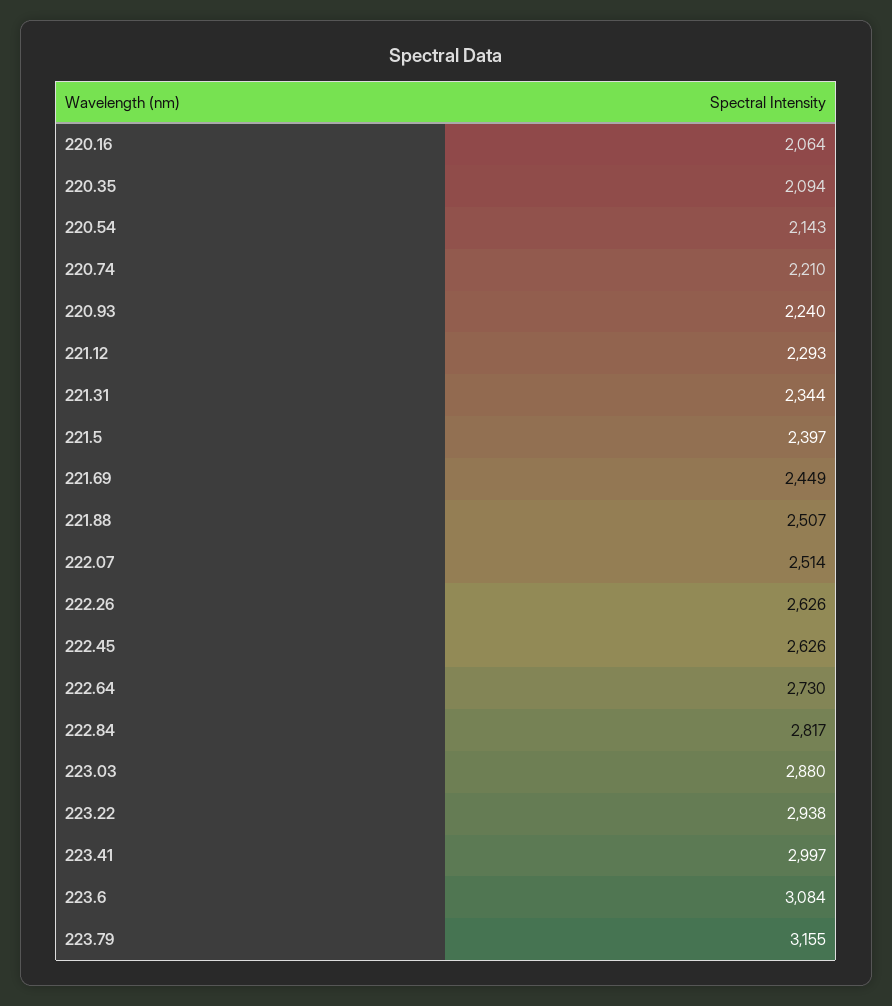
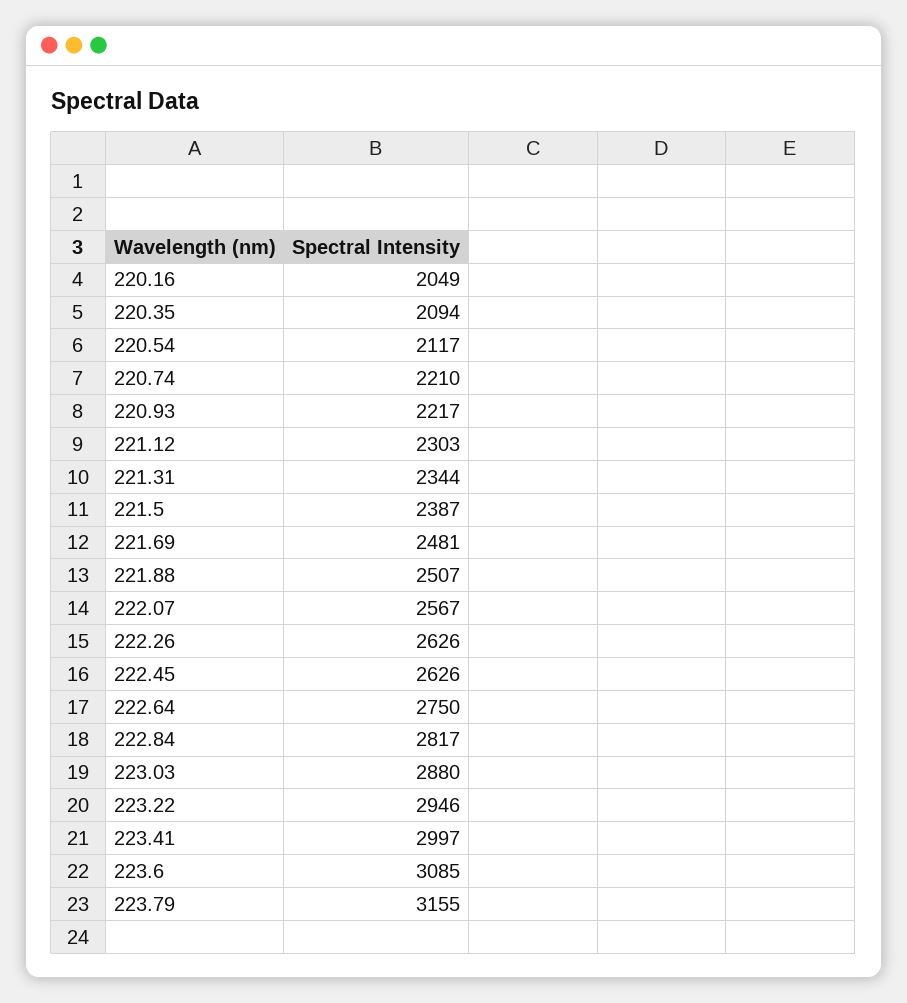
220.16: 2064 -> 2049
220.54: 2143 -> 2117
220.93: 2240 -> 2217
221.12: 2293 -> 2303
221.5: 2397 -> 2387
221.69: 2449 -> 2481
222.07: 2514 -> 2567
222.64: 2730 -> 2750
223.22: 2938 -> 2946
223.6: 3084 -> 3085

